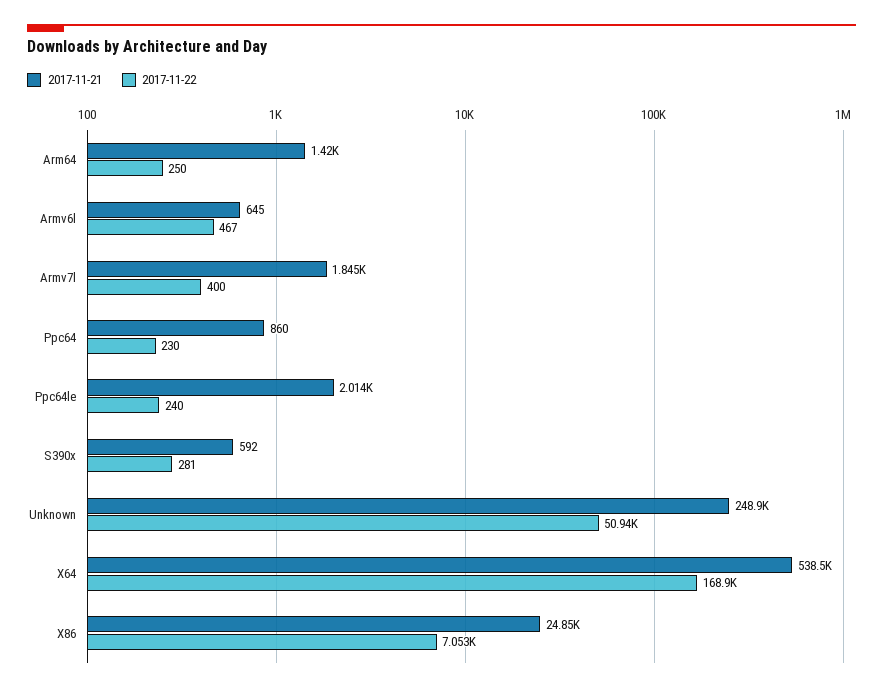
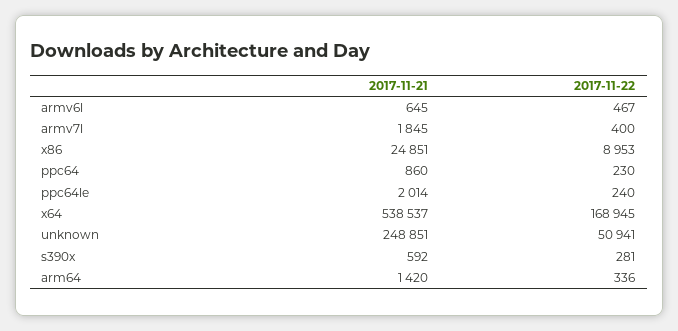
2017-11-22, Arm64: 250 -> 336
2017-11-22, X86: 7053 -> 8953

